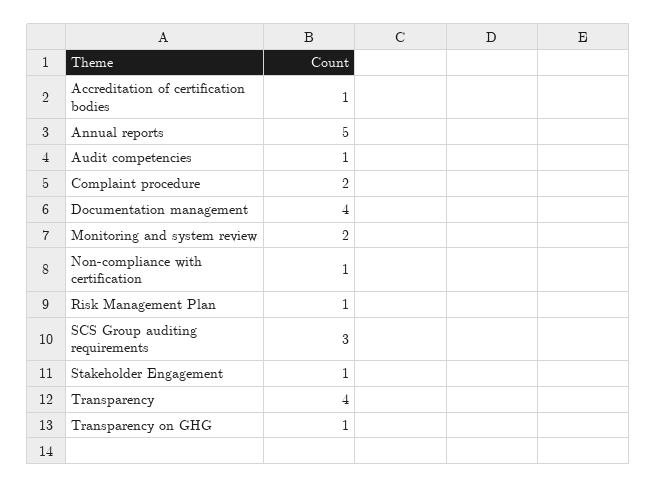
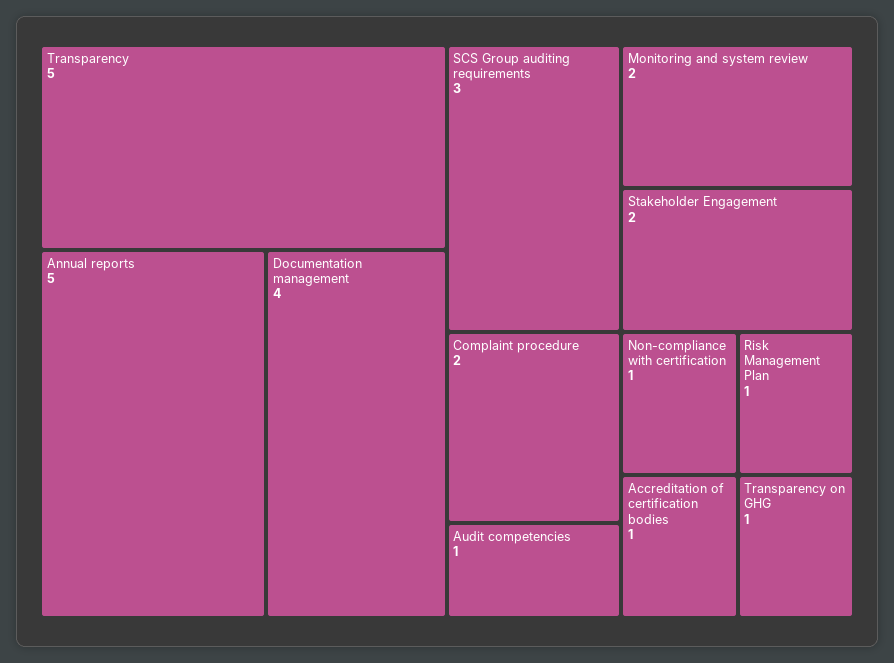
Stakeholder Engagement: 1 -> 2
Transparency: 4 -> 5

